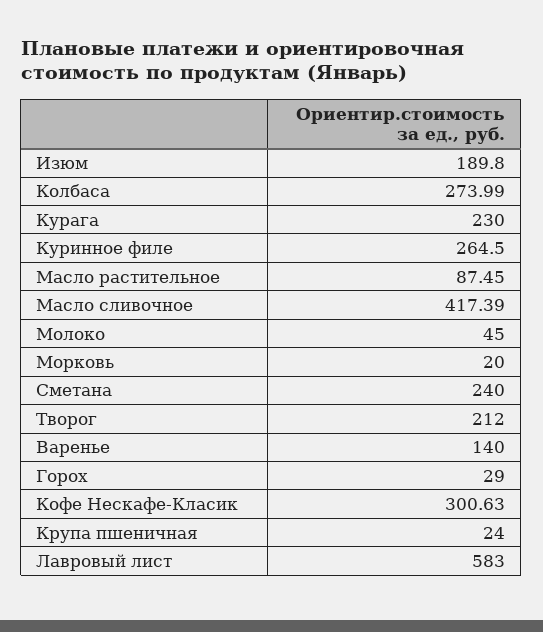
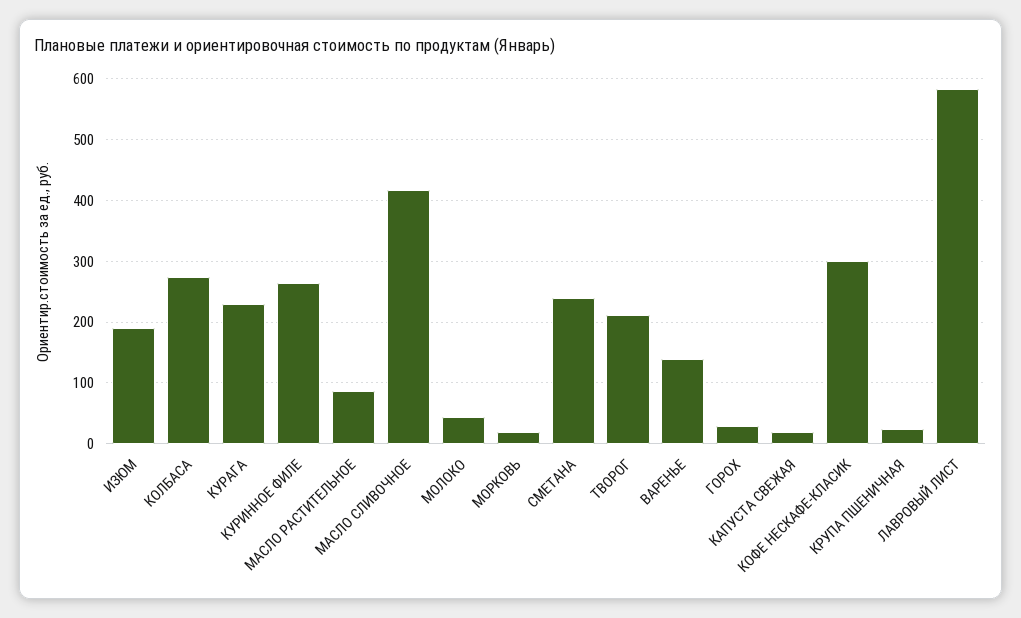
КАПУСТА СВЕЖАЯ: none -> 20

